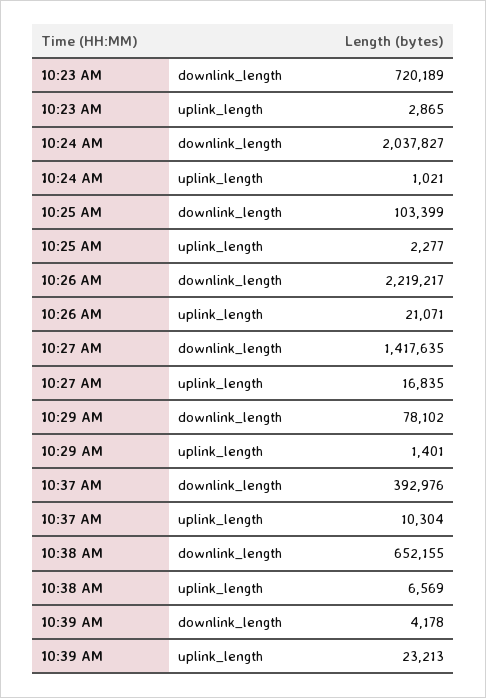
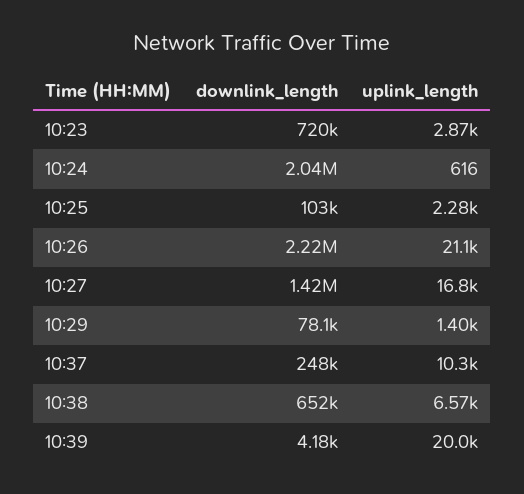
10:24 AM, uplink_length: 1021 -> 616
10:37 AM, downlink_length: 392976 -> 248000
10:39 AM, uplink_length: 23213 -> 20000

